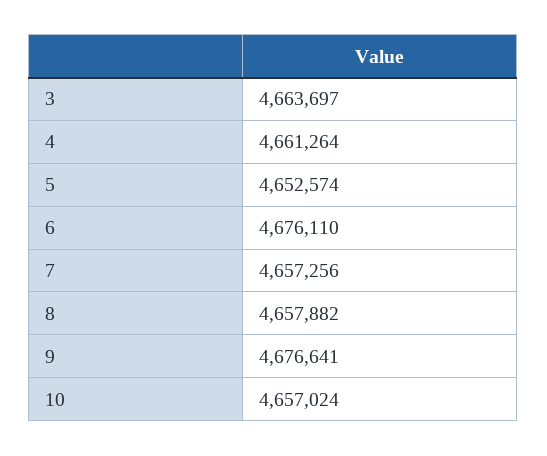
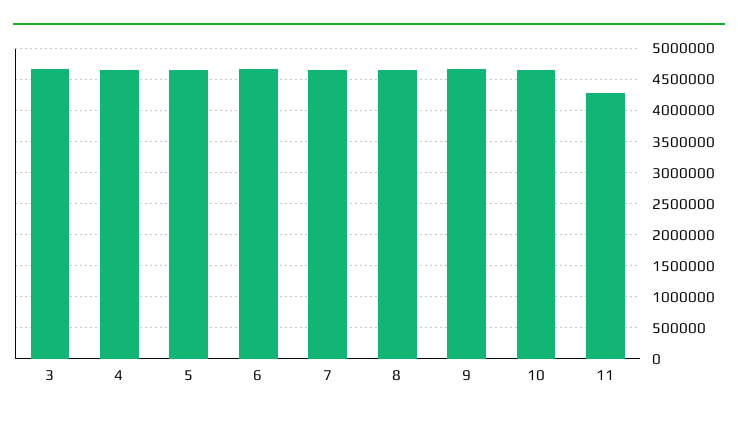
11: none -> 4300000

